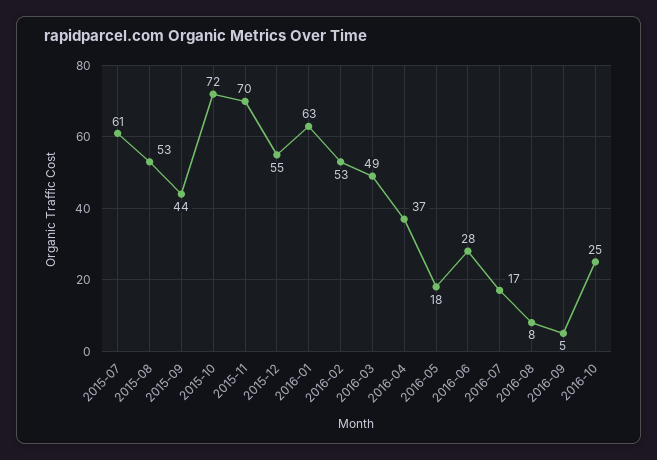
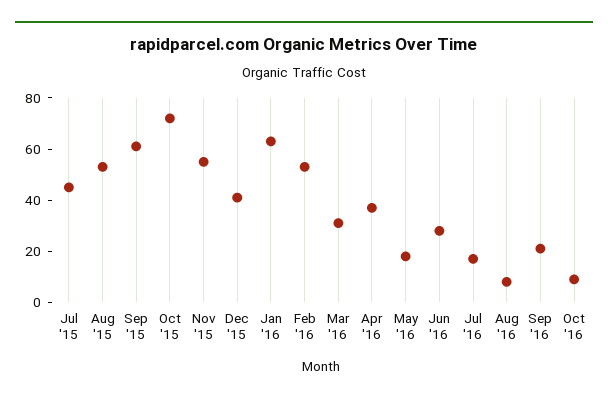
2015-07: 61 -> 45
2015-09: 44 -> 60
2015-11: 70 -> 55
2015-12: 55 -> 40
2016-03: 49 -> 30
2016-09: 5 -> 20
2016-10: 25 -> 10

